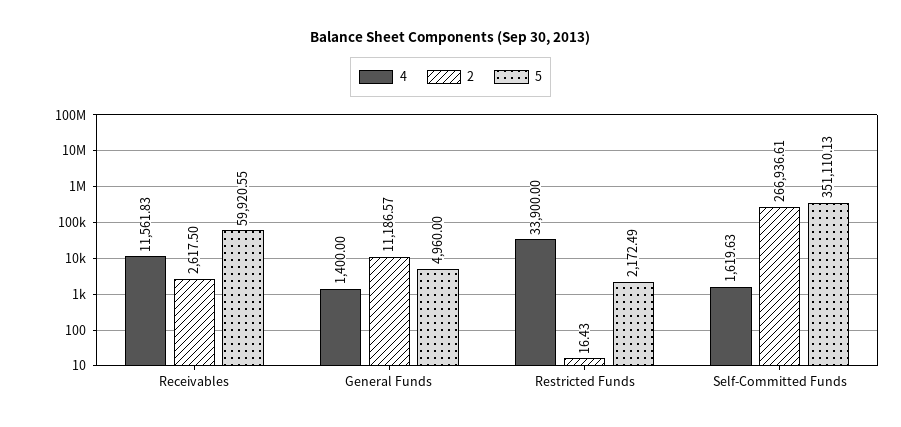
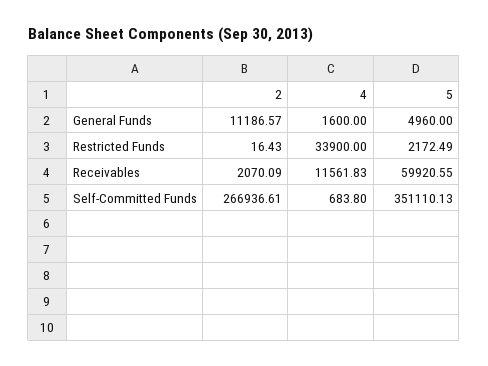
2, Receivables: 2617.5 -> 2070.09
4, General Funds: 1400 -> 1600
4, Self-Committed Funds: 1619.63 -> 683.8

